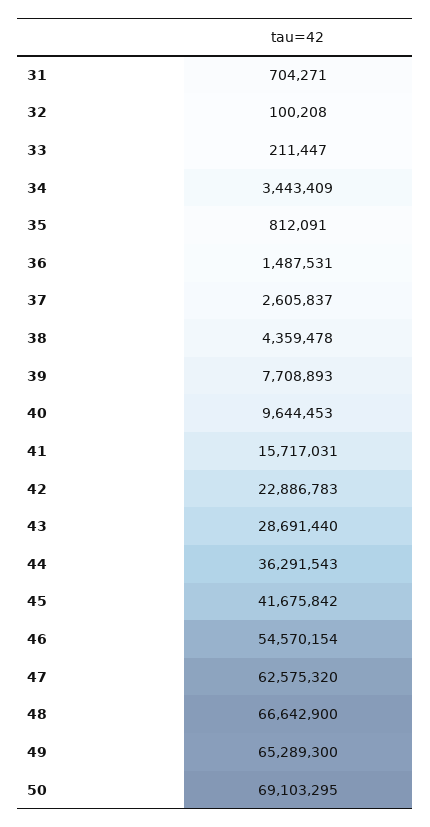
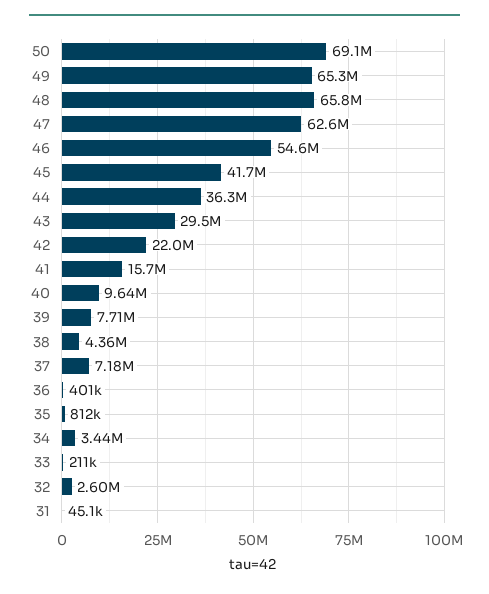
31: 704271 -> 45100
32: 100208 -> 2600000
36: 1487531 -> 401000
37: 2605837 -> 7180000
42: 22886783 -> 22000000
43: 28691440 -> 29500000
48: 66642900 -> 65800000

